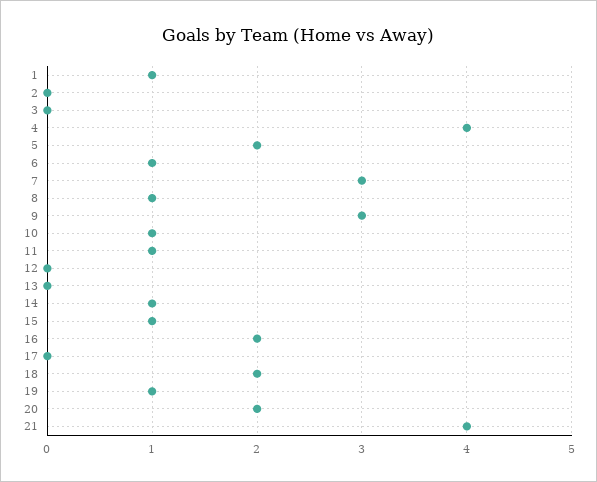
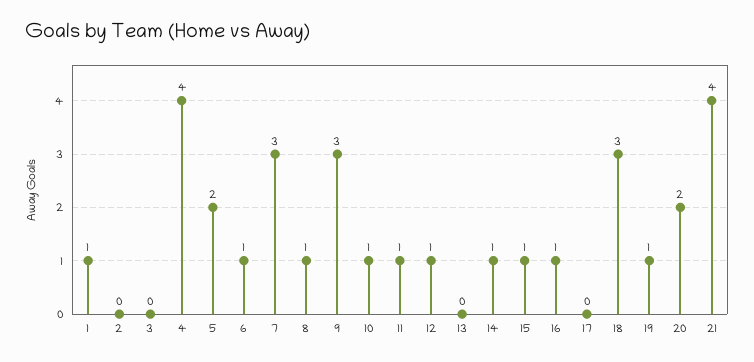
12: 0 -> 1
16: 2 -> 1
18: 2 -> 3

